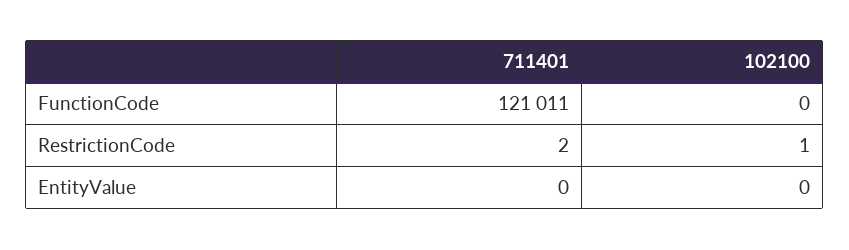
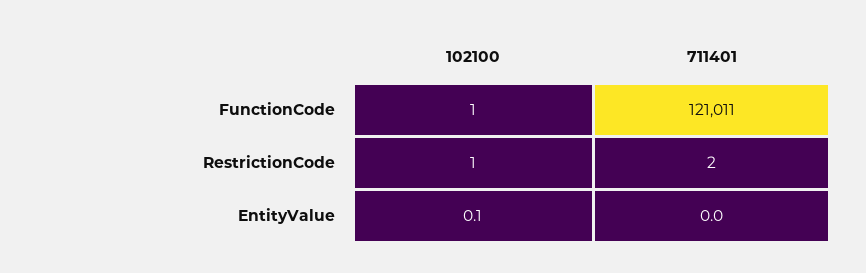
102100, FunctionCode: 0 -> 1
102100, EntityValue: 0 -> 0.1

